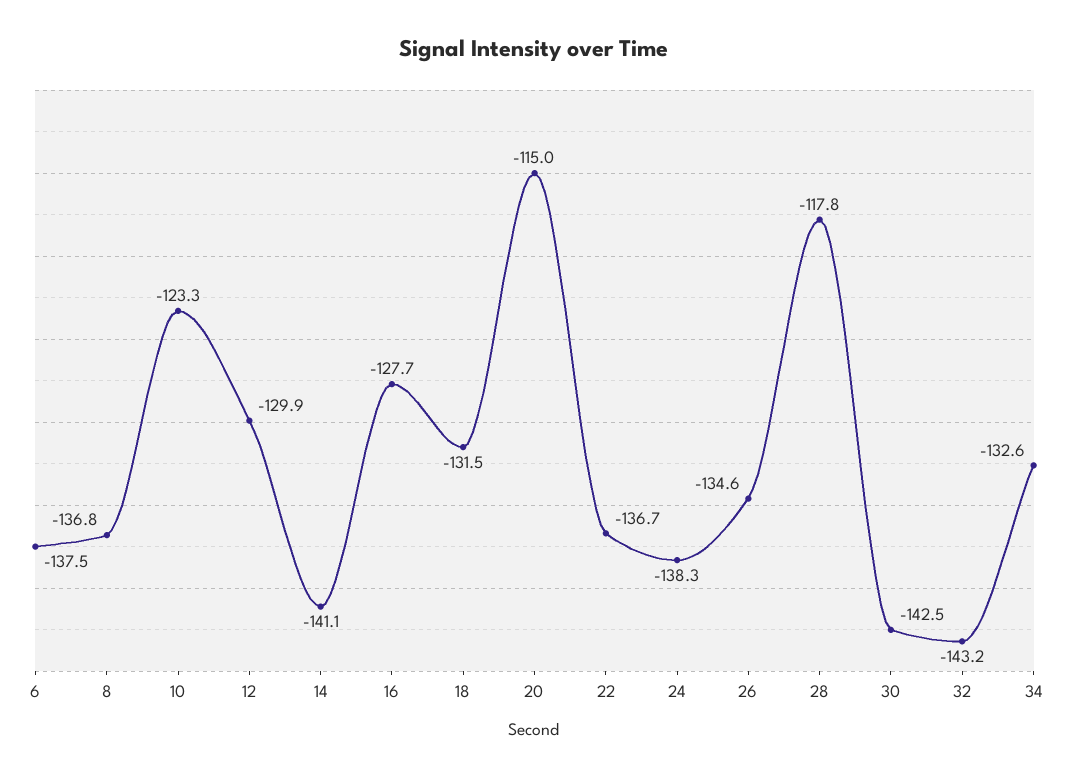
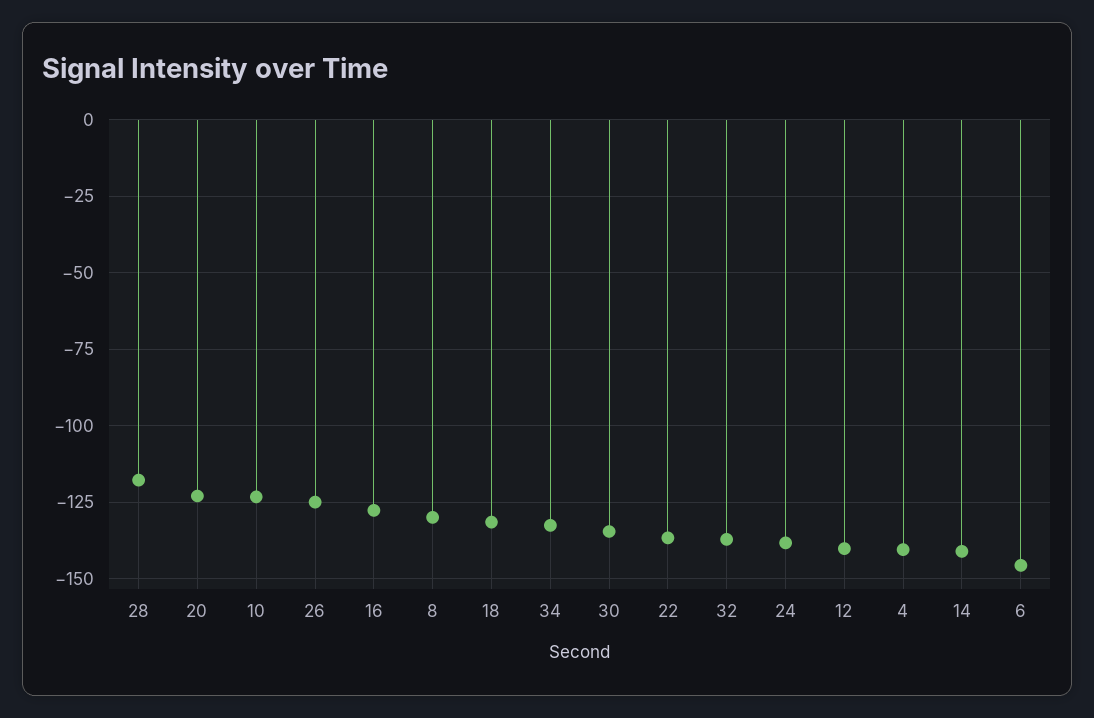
6: -137.5 -> -145
8: -136.8 -> -130
12: -129.9 -> -140
20: -115 -> -122.5
26: -134.6 -> -125
30: -142.5 -> -135
32: -143.2 -> -137.5
4: none -> -140

